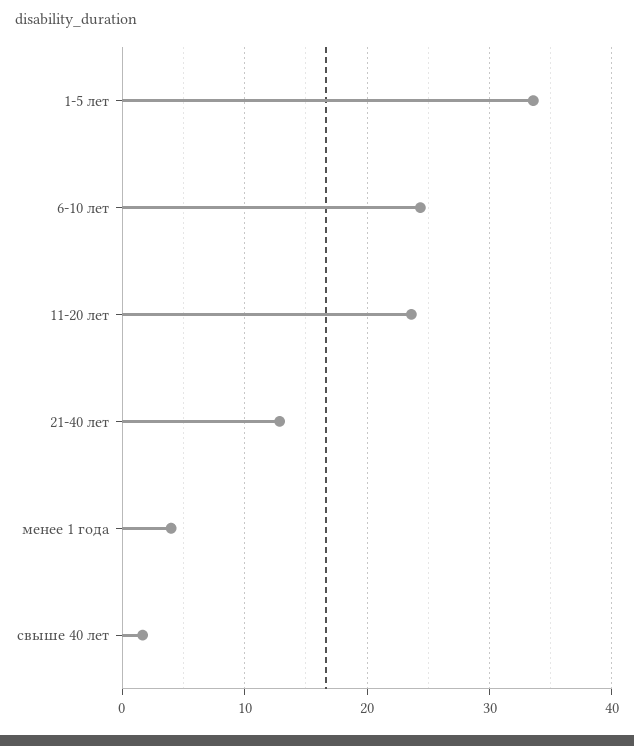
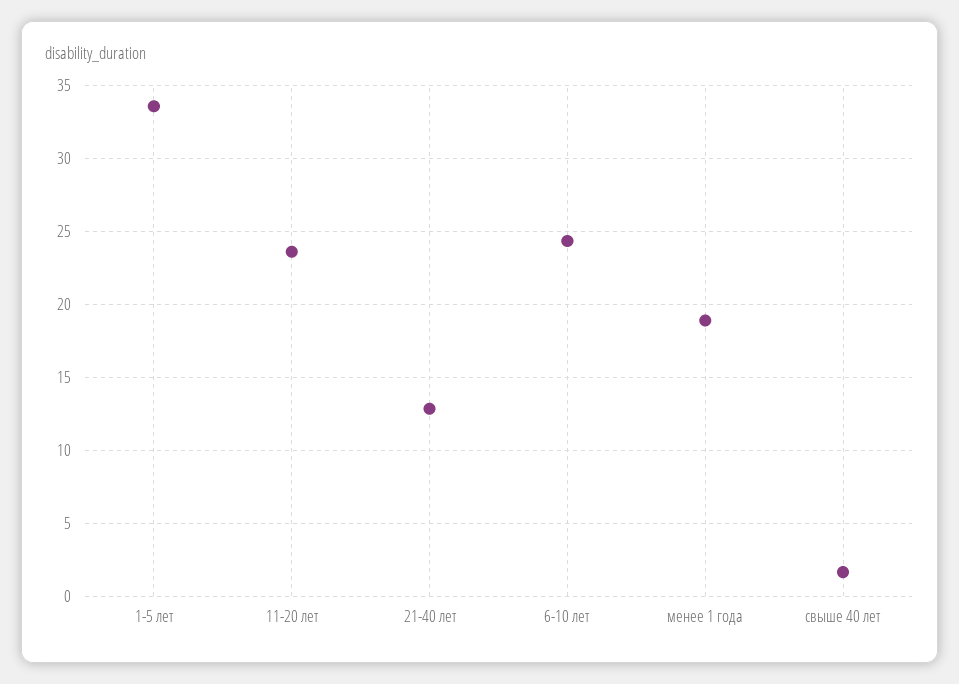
менее 1 года: 4 -> 19

